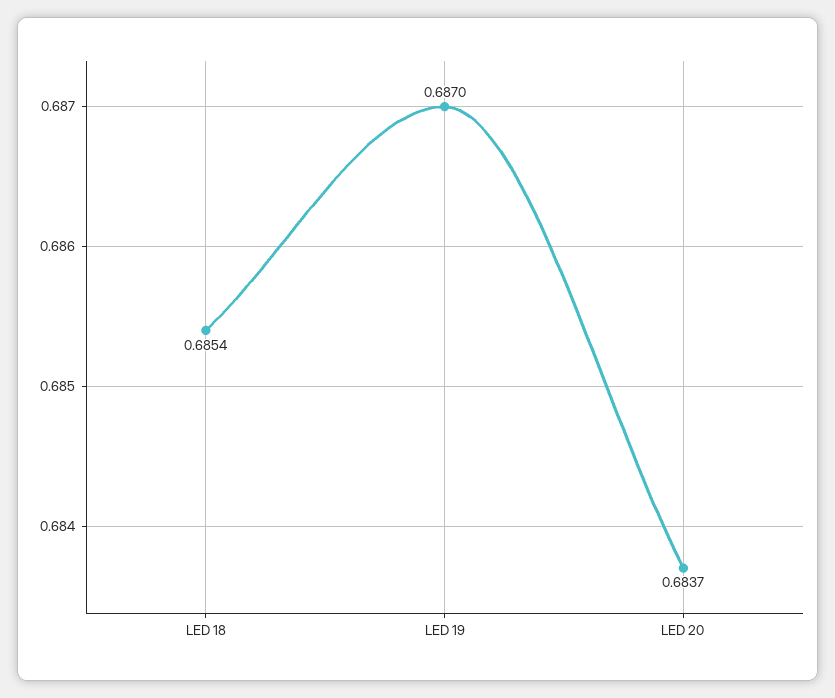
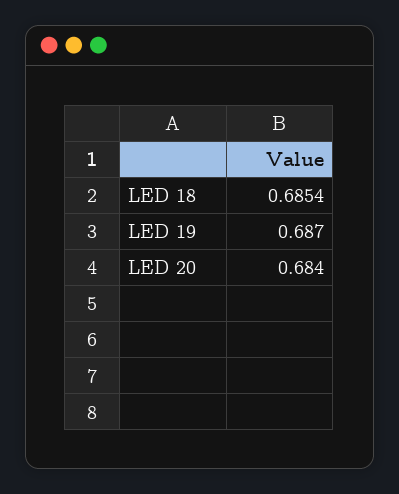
LED 20: 0.6837 -> 0.684

